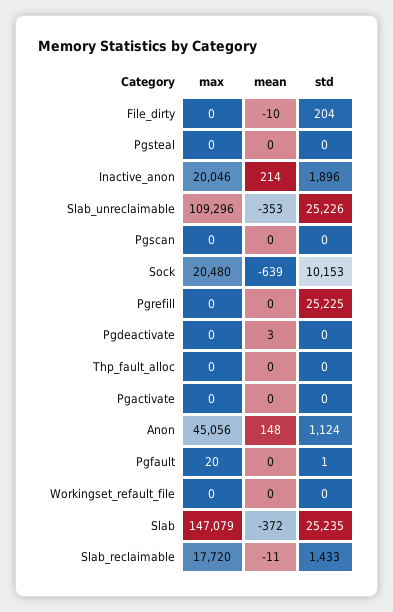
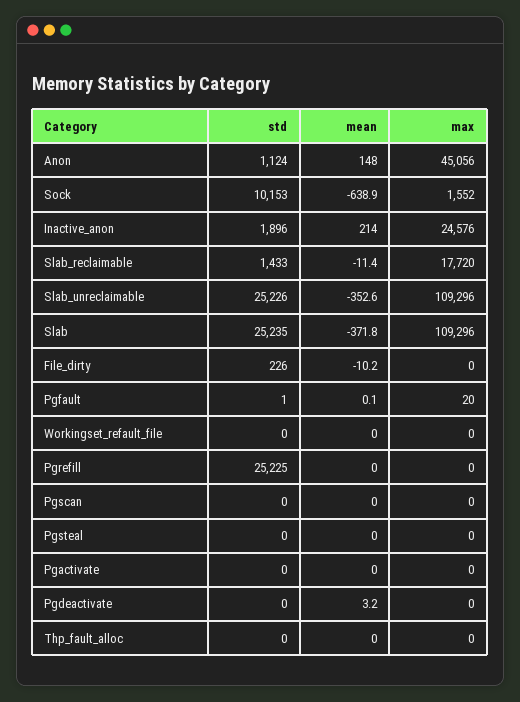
std, File_dirty: 204 -> 226
max, Inactive_anon: 20046 -> 24576
max, Sock: 20480 -> 1552
max, Slab: 147079 -> 109296

